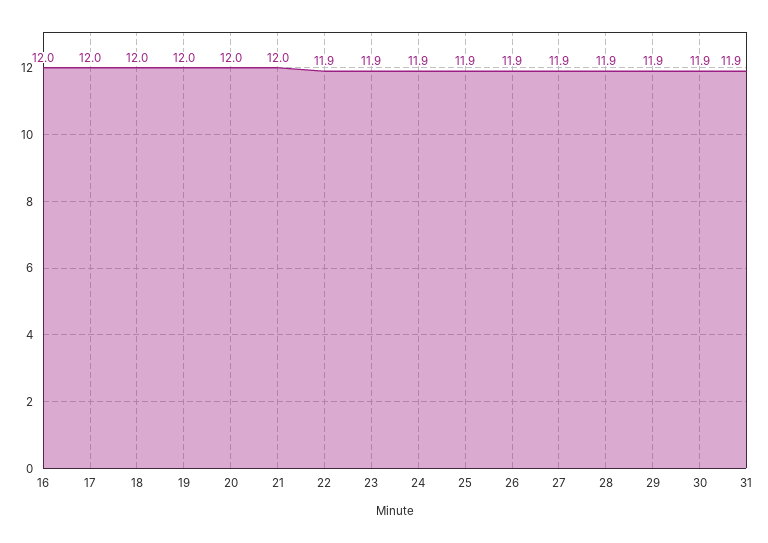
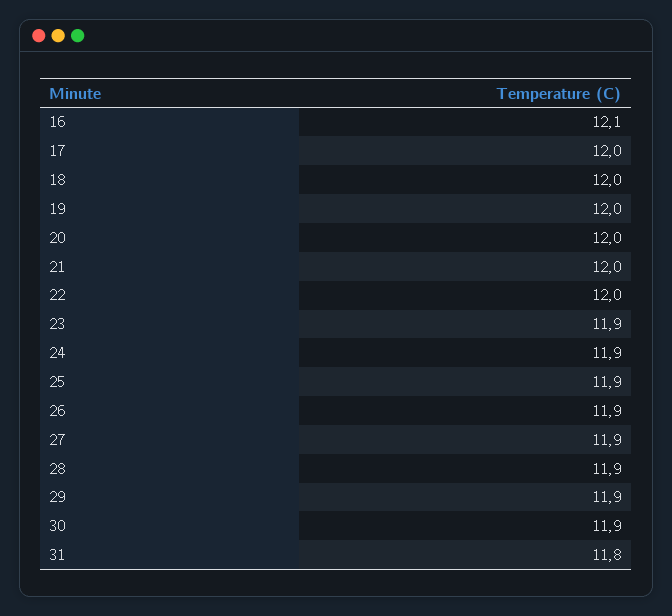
16: 12 -> 12.1
22: 11.9 -> 12
31: 11.9 -> 11.8

